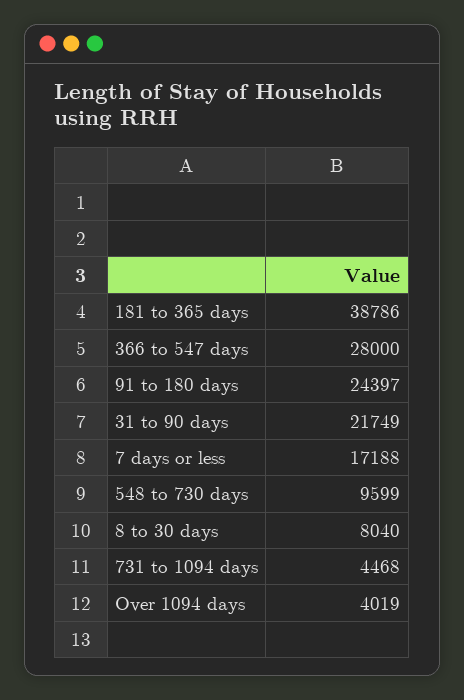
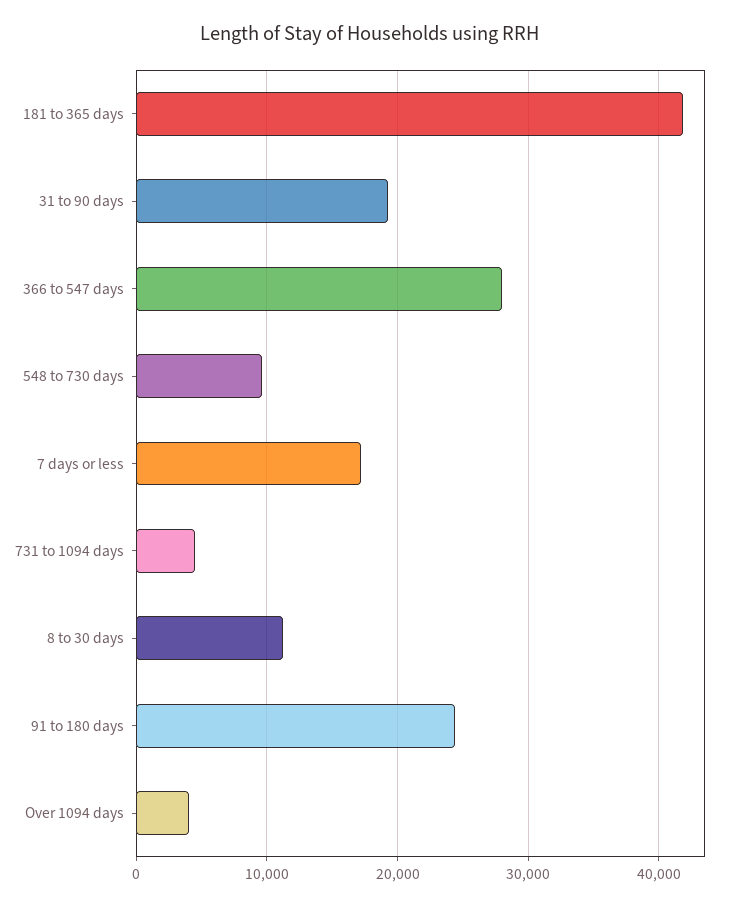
181 to 365 days: 38786 -> 42000
31 to 90 days: 21749 -> 19000
8 to 30 days: 8040 -> 11000

